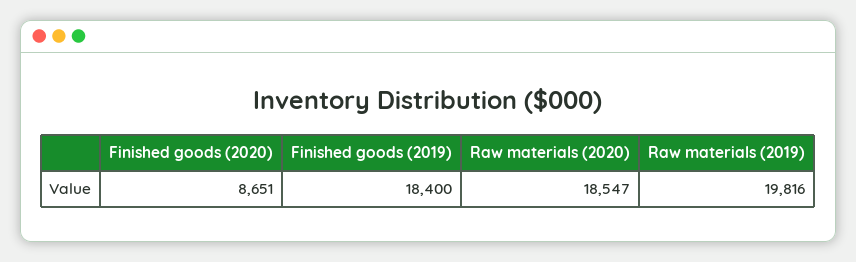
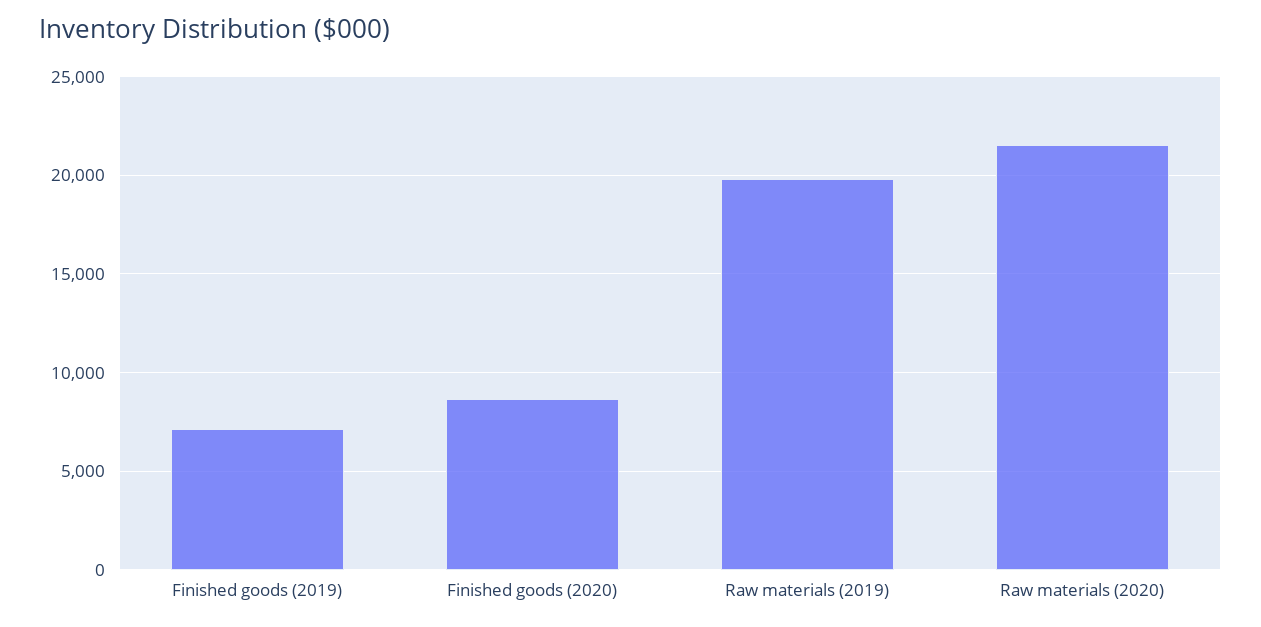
Finished goods (2019): 18400 -> 7000
Raw materials (2020): 18547 -> 21500

